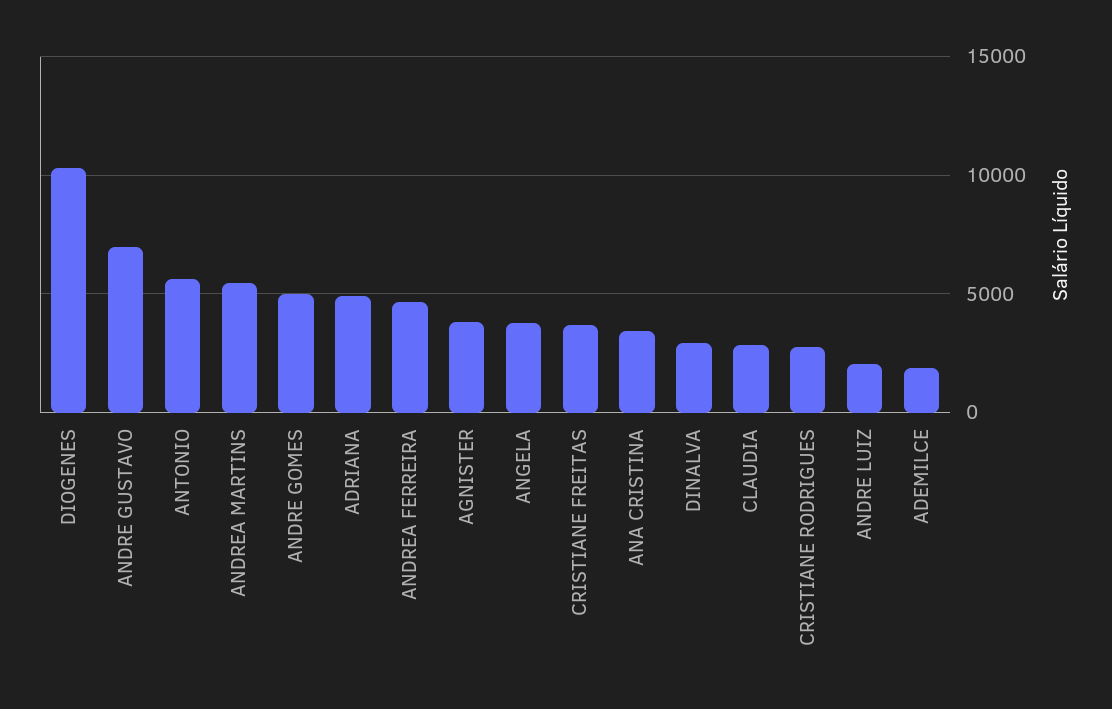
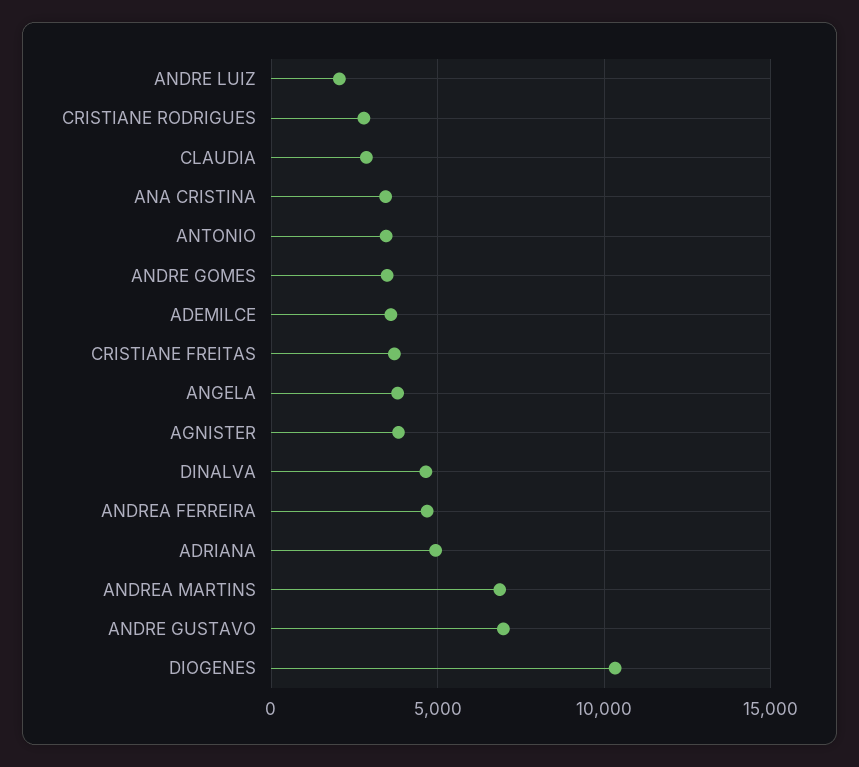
ANTONIO: 5500 -> 3500
ANDREA MARTINS: 5500 -> 7000
ANDRE GOMES: 5000 -> 3500
DINALVA: 3000 -> 4500
ADEMILCE: 2000 -> 3500

